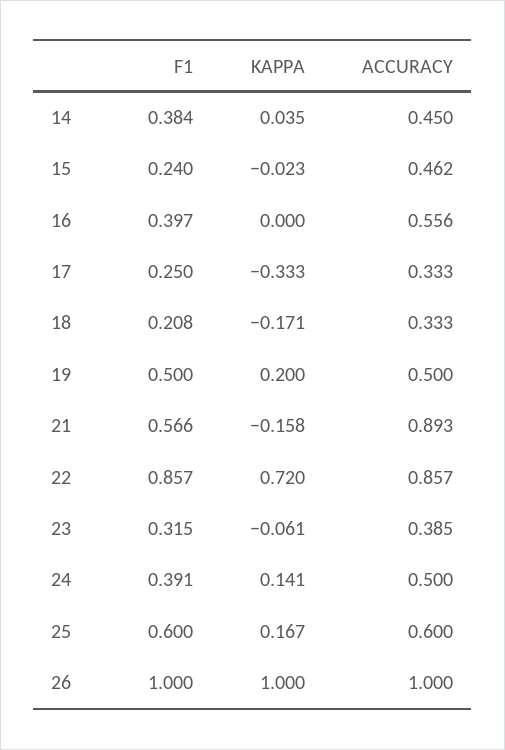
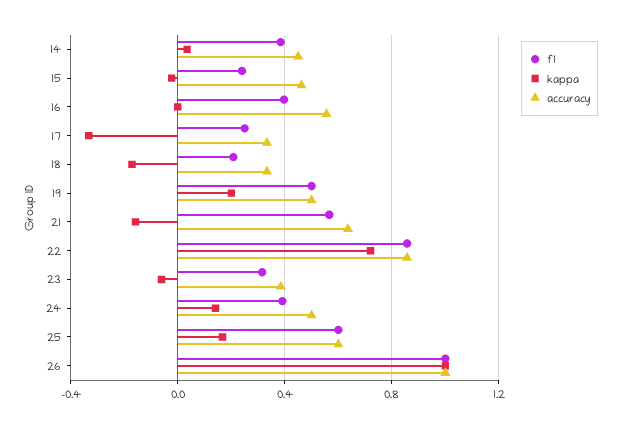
ACCURACY, 21: 0.893 -> 0.65

